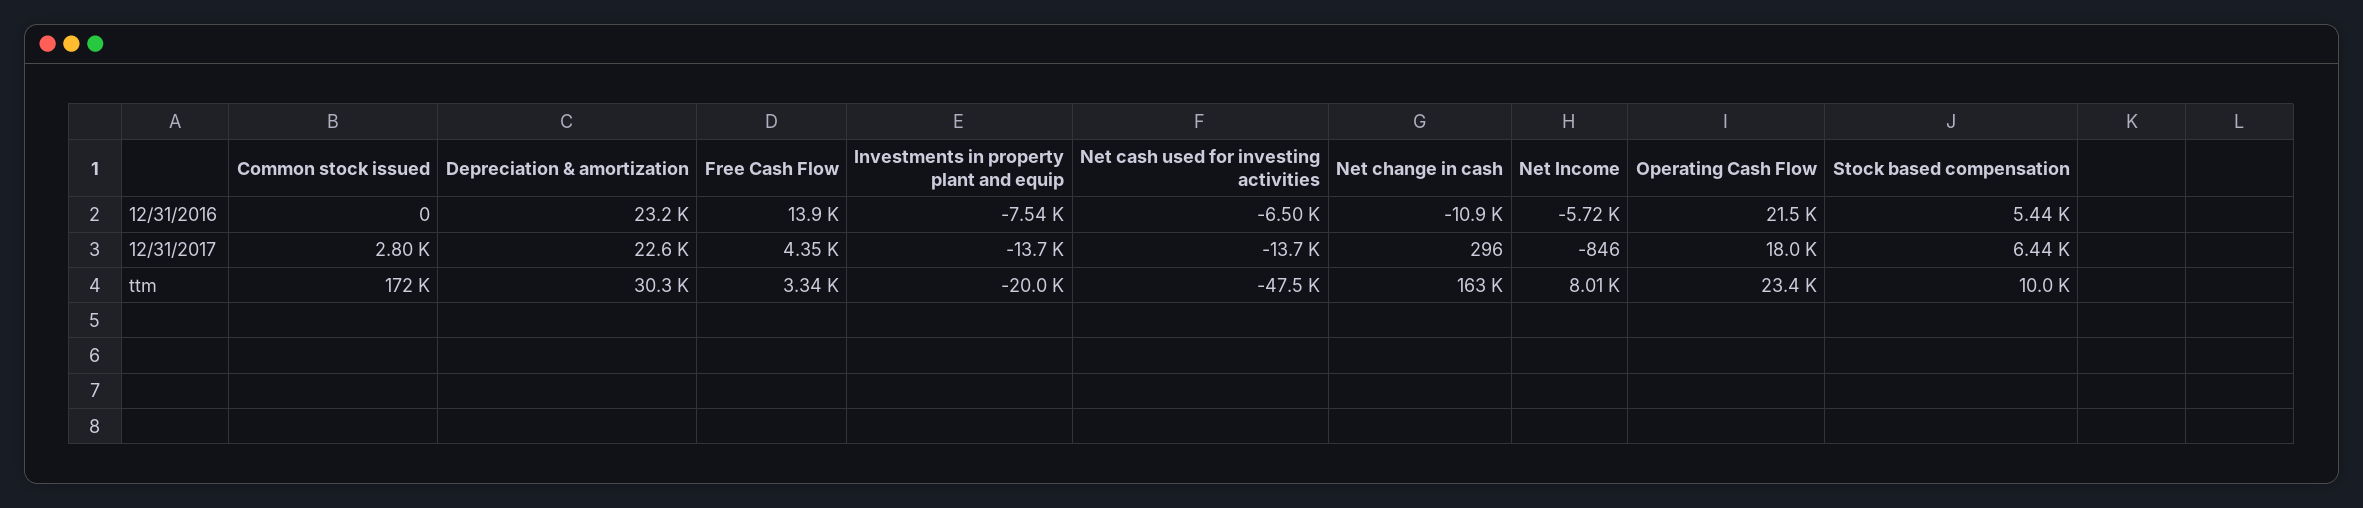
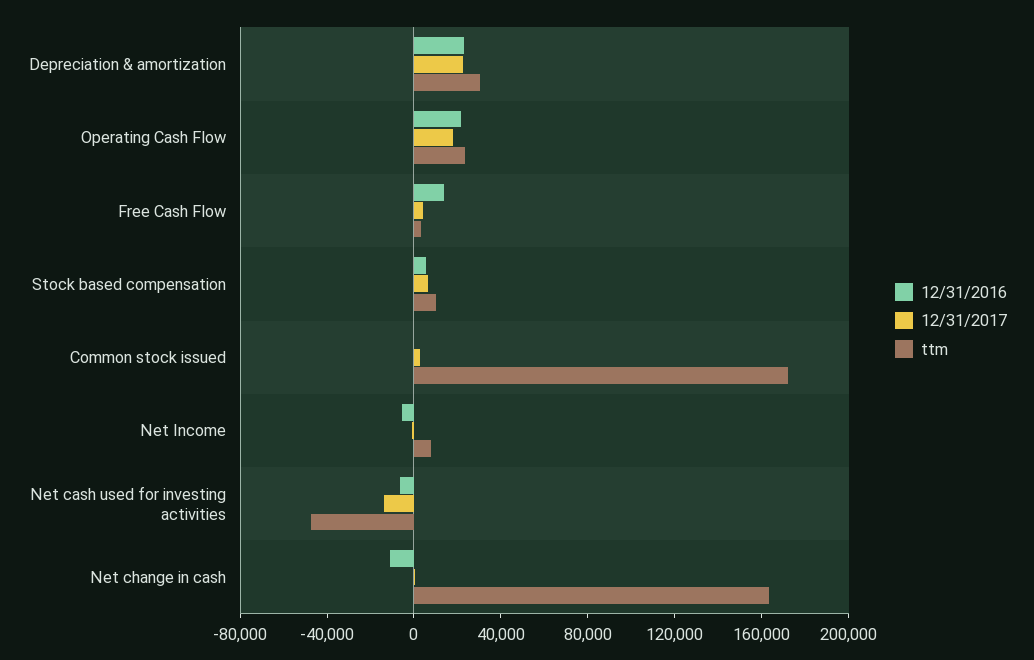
12/31/2016, Investments in property plant and equip: -7540 -> none
12/31/2017, Investments in property plant and equip: -13700 -> none
ttm, Investments in property plant and equip: -20000 -> none

